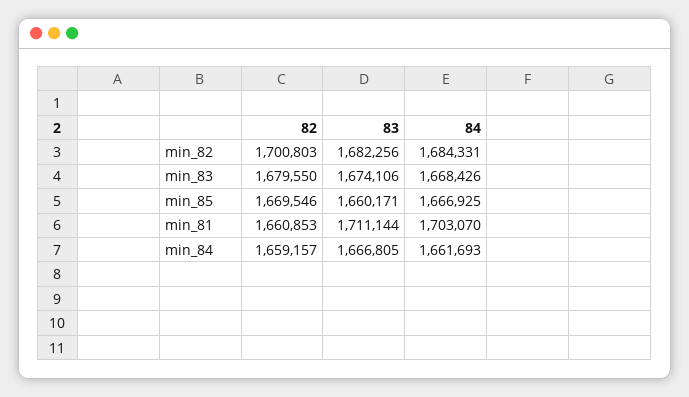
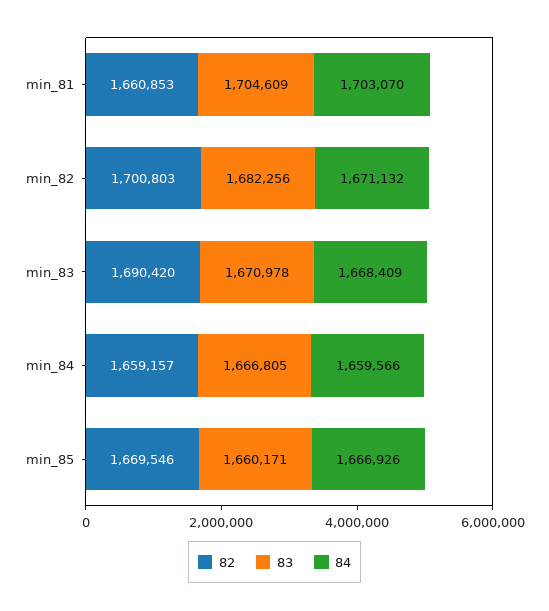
84, min_82: 1684331 -> 1671132
82, min_83: 1679550 -> 1690420
83, min_83: 1674106 -> 1670978
84, min_83: 1668426 -> 1668409
84, min_85: 1666925 -> 1666926
83, min_81: 1711144 -> 1704609
84, min_84: 1661693 -> 1659566

